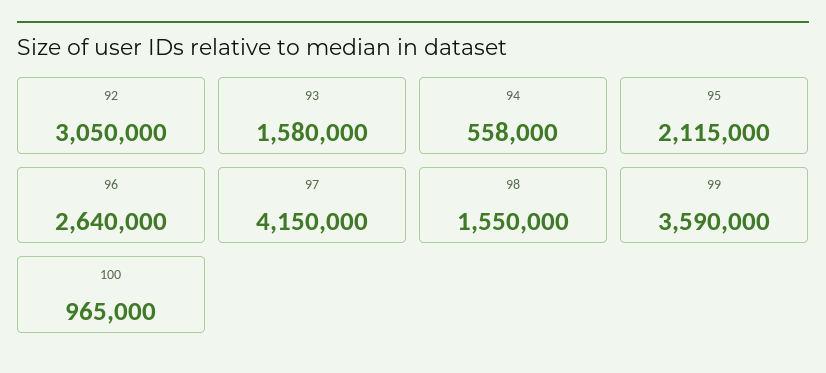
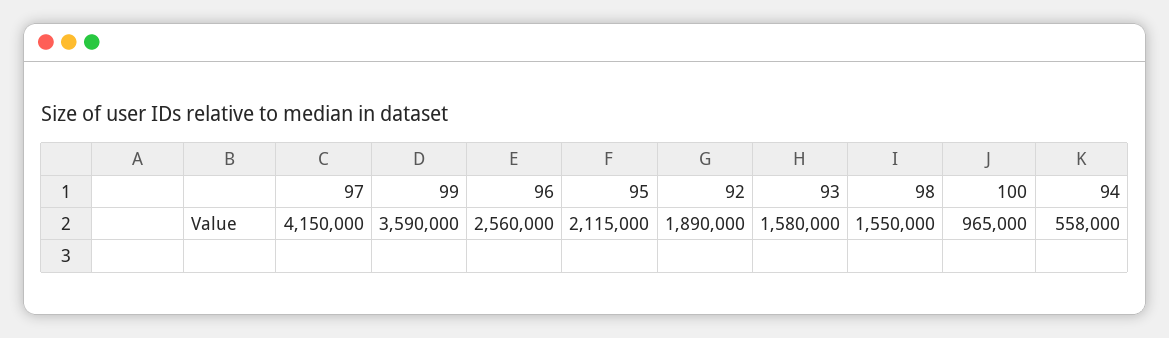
92: 3050000 -> 1890000
96: 2640000 -> 2560000

